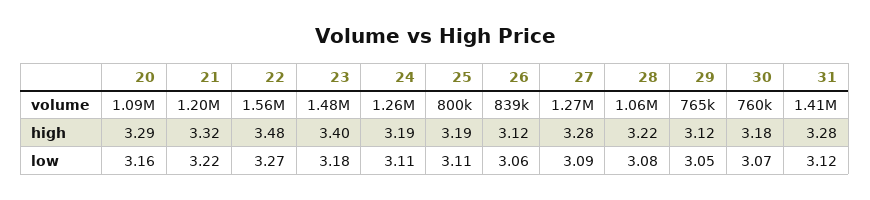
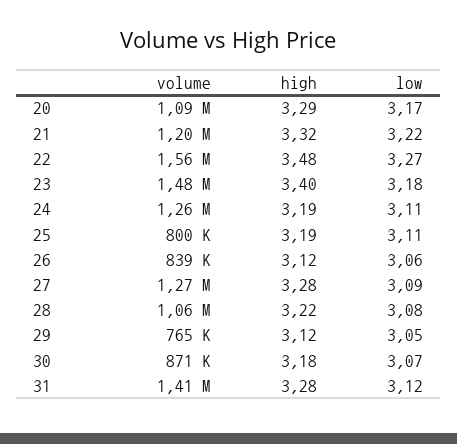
30, volume: 760000 -> 871000
20, low: 3.16 -> 3.17

